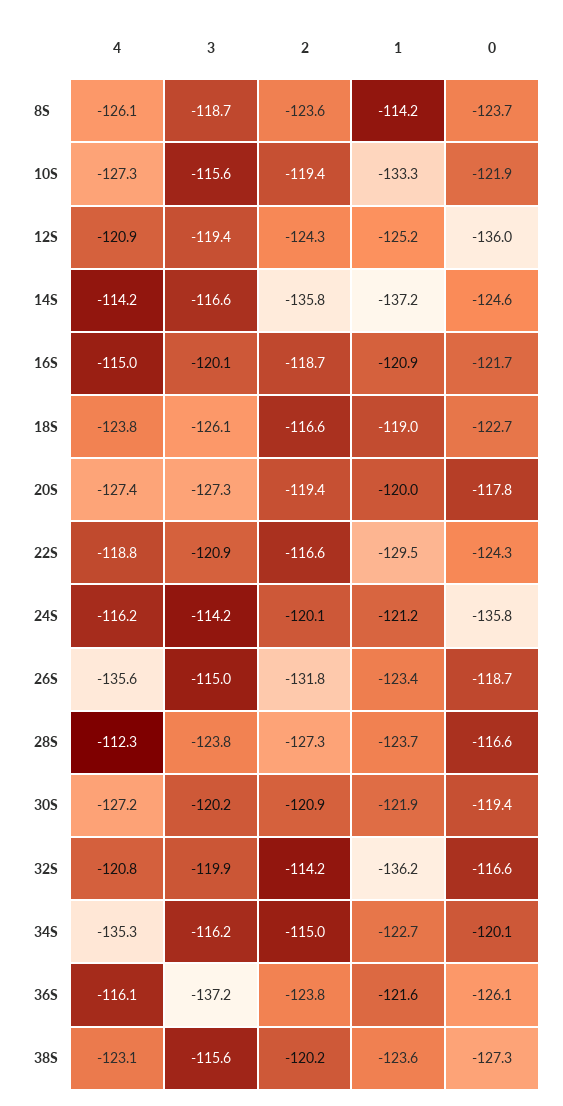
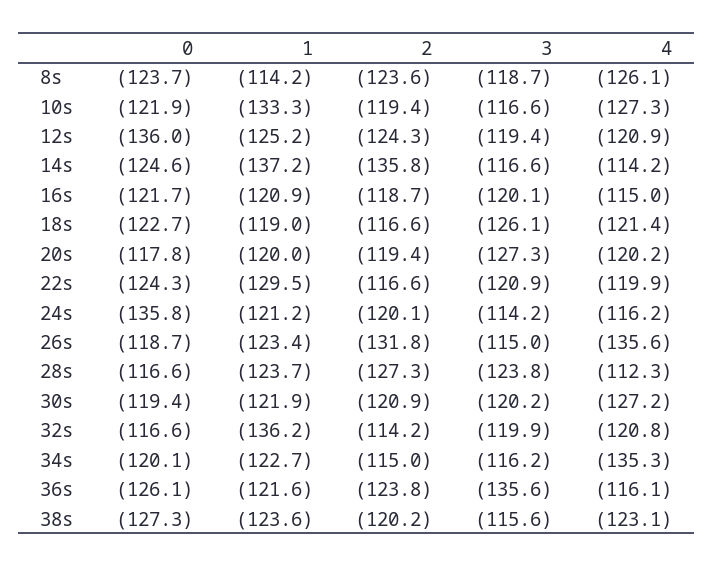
3, 10S: -115.6 -> -116.6
4, 18S: -123.8 -> -121.4
4, 20S: -127.4 -> -120.2
4, 22S: -118.8 -> -119.9
3, 36S: -137.2 -> -135.6

